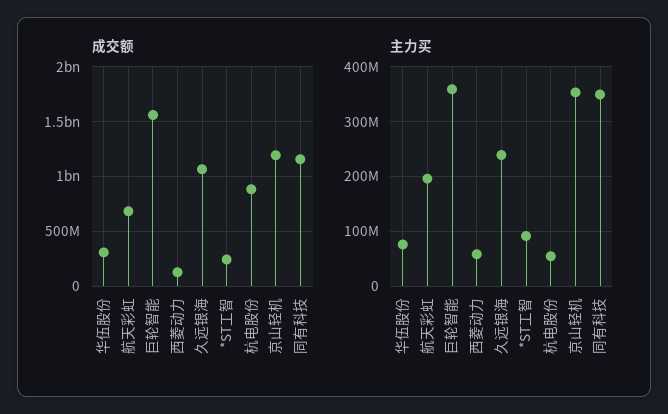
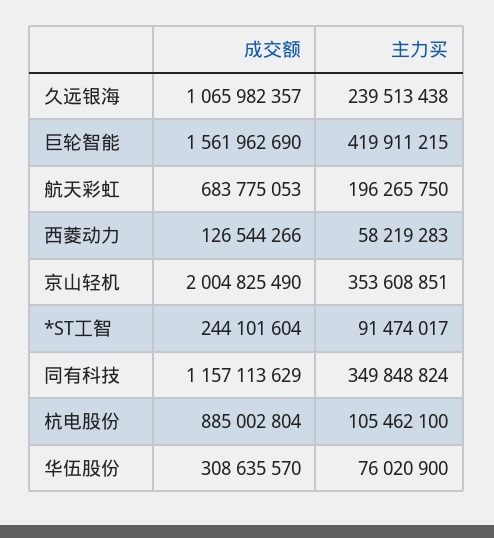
成交额, 京山轻机: 1200000000 -> 2004825490
主力买, 巨轮智能: 360000000 -> 419911215
主力买, 杭电股份: 60000000 -> 105462100

